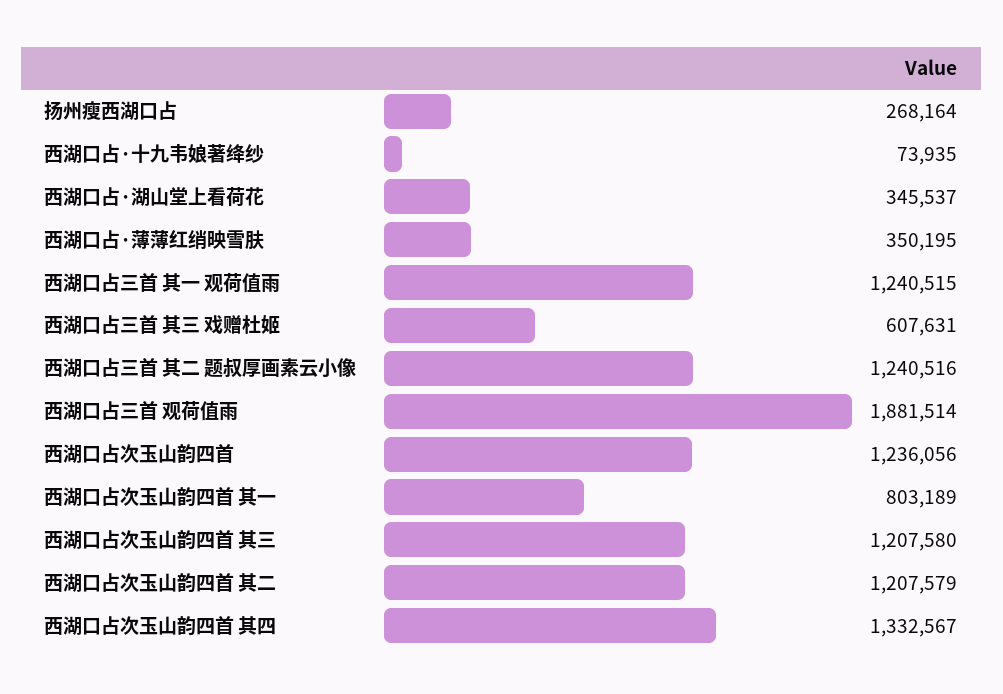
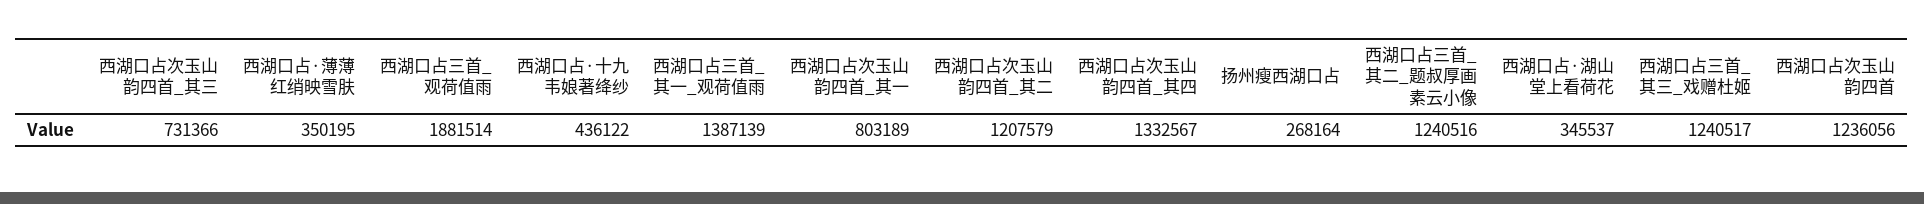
西湖口占·十九韦娘著绛纱: 73935 -> 436122
西湖口占三首 其一 观荷值雨: 1240515 -> 1387139
西湖口占三首 其三 戏赠杜姬: 607631 -> 1240517
西湖口占次玉山韵四首 其三: 1207580 -> 731366

